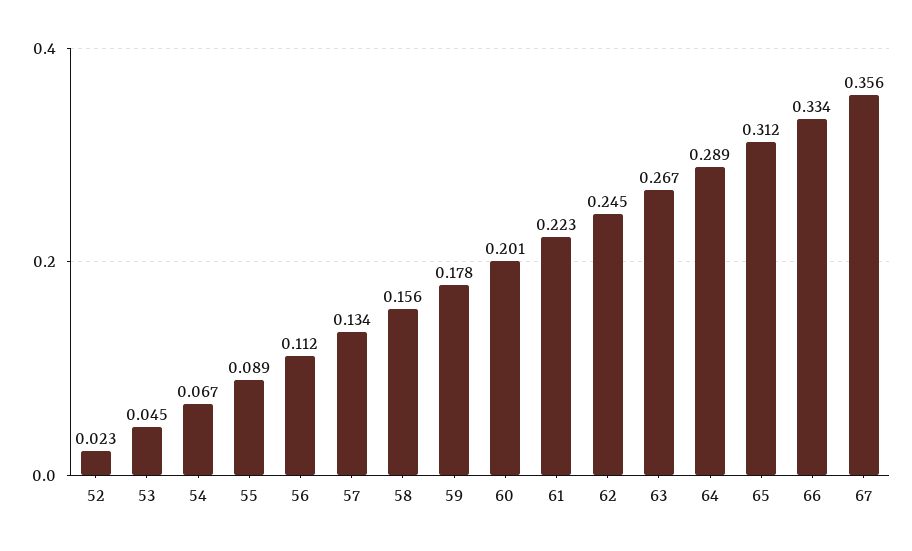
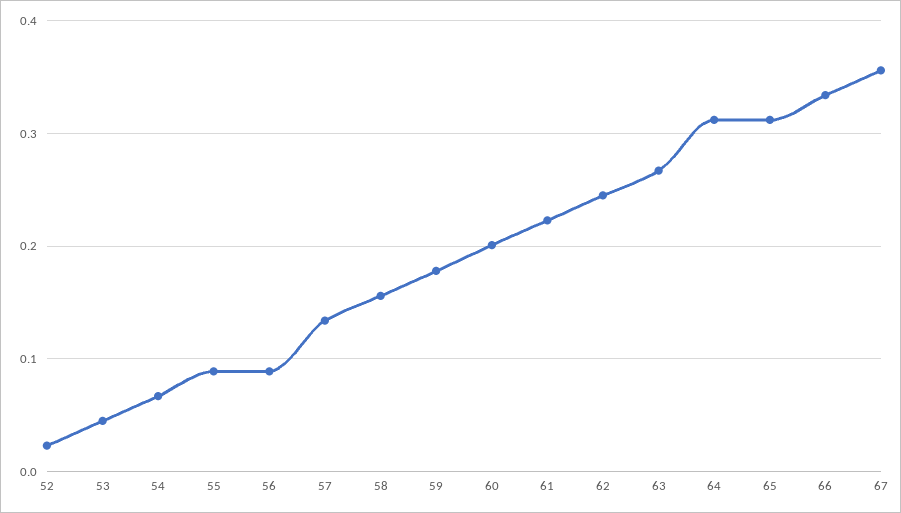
56: 0.112 -> 0.09
64: 0.289 -> 0.31

